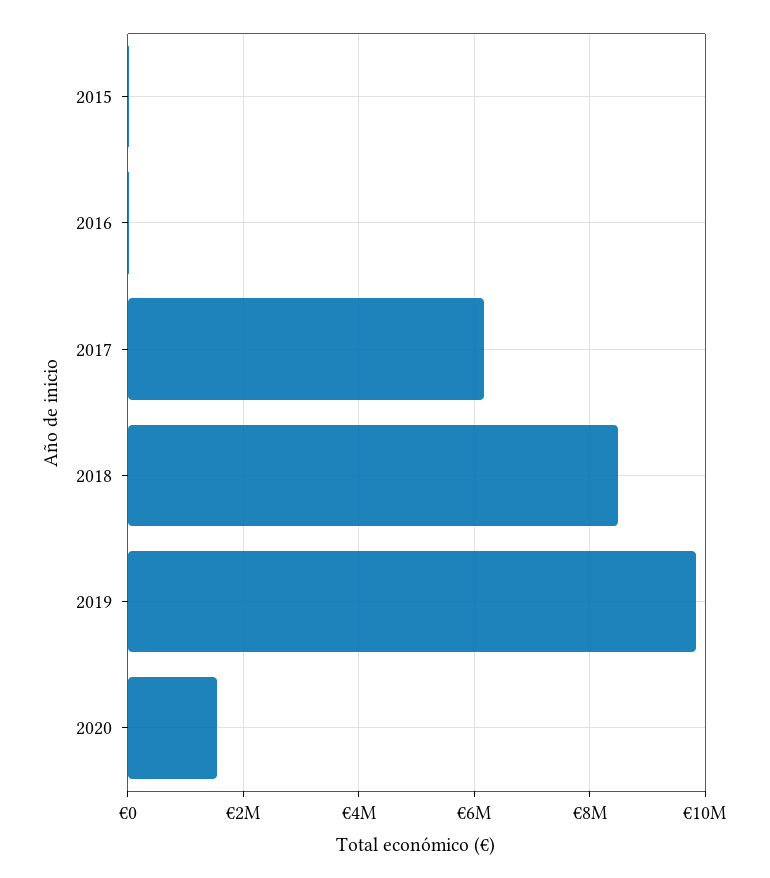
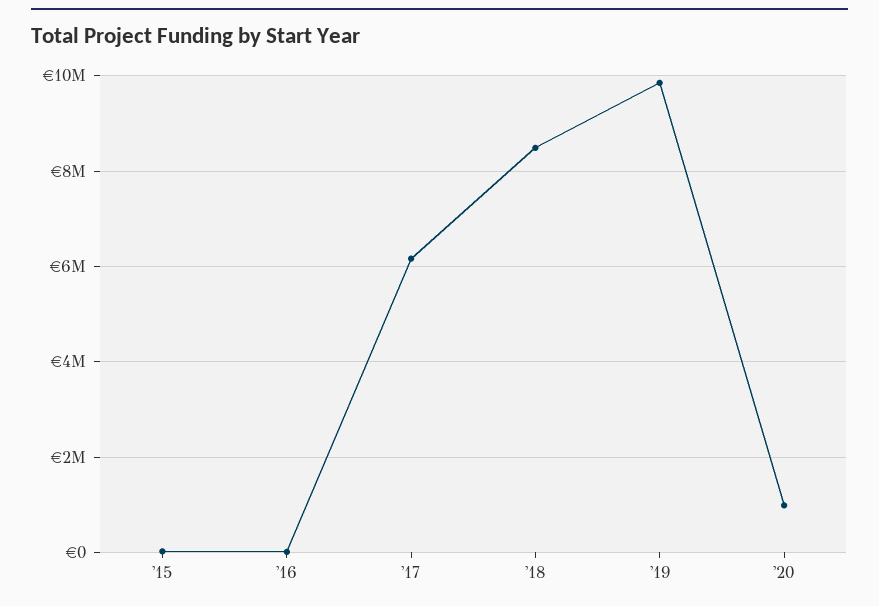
2020: 1600000 -> 1000000

